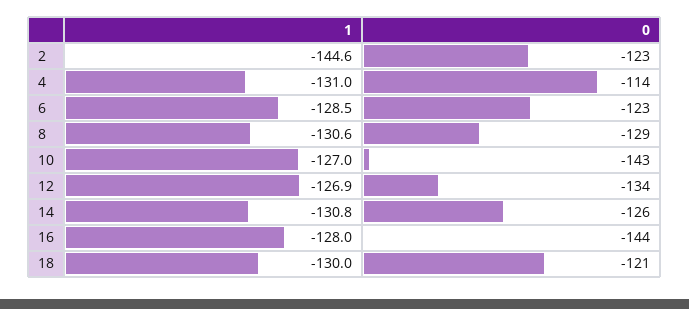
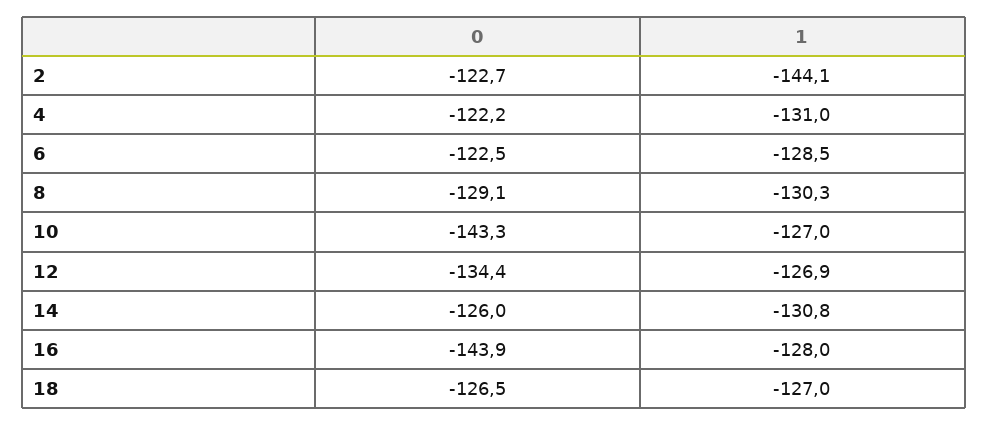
1, 2: -144.6 -> -144.1
0, 4: -114 -> -122.2
1, 8: -130.6 -> -130.3
1, 18: -130 -> -127
0, 18: -121 -> -126.5

